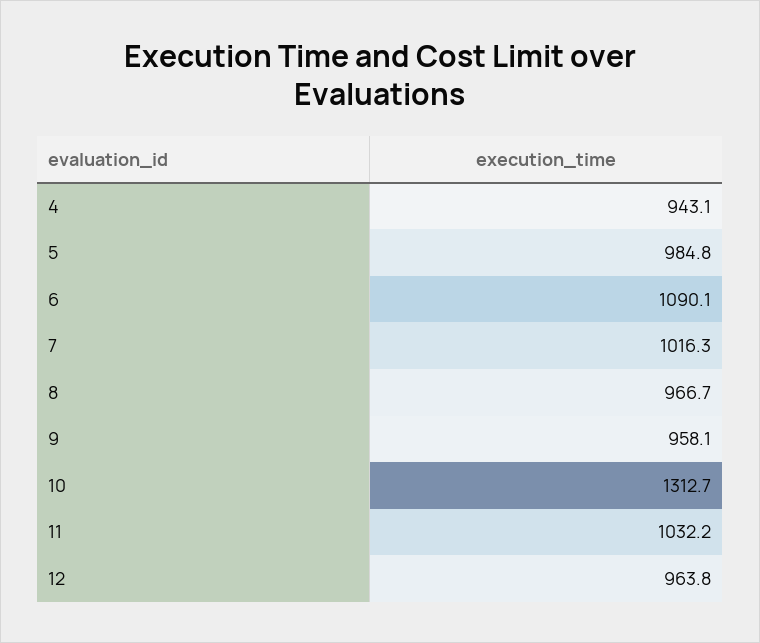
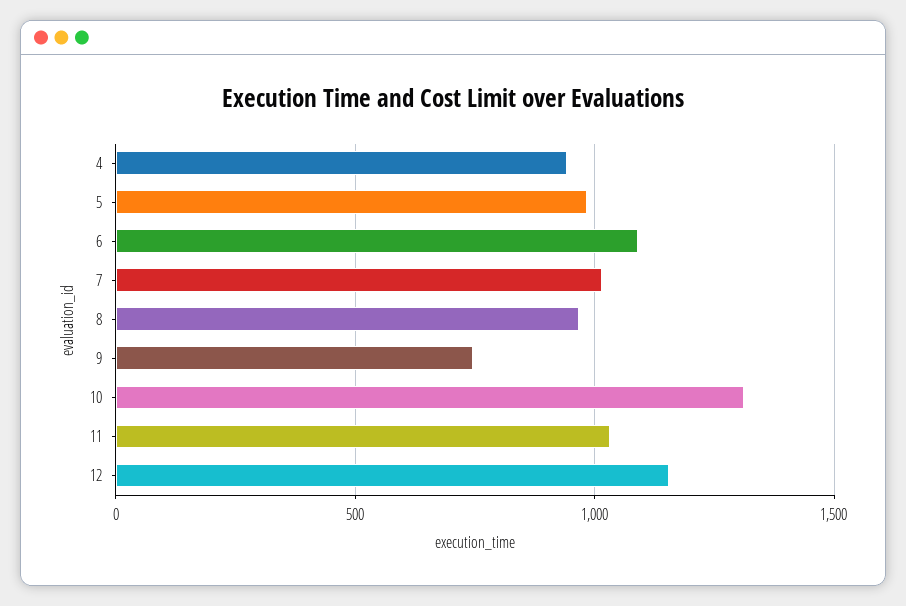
9: 958.1 -> 750
12: 963.8 -> 1150

